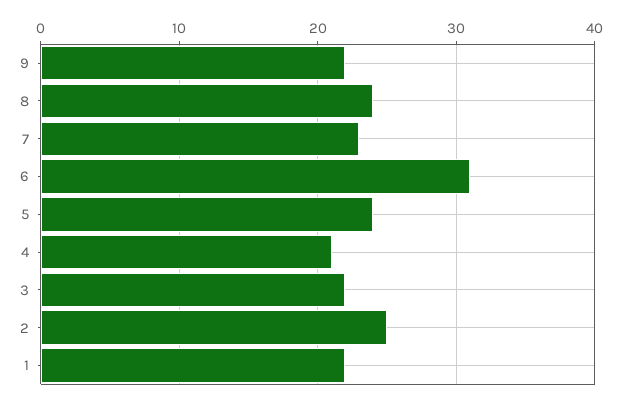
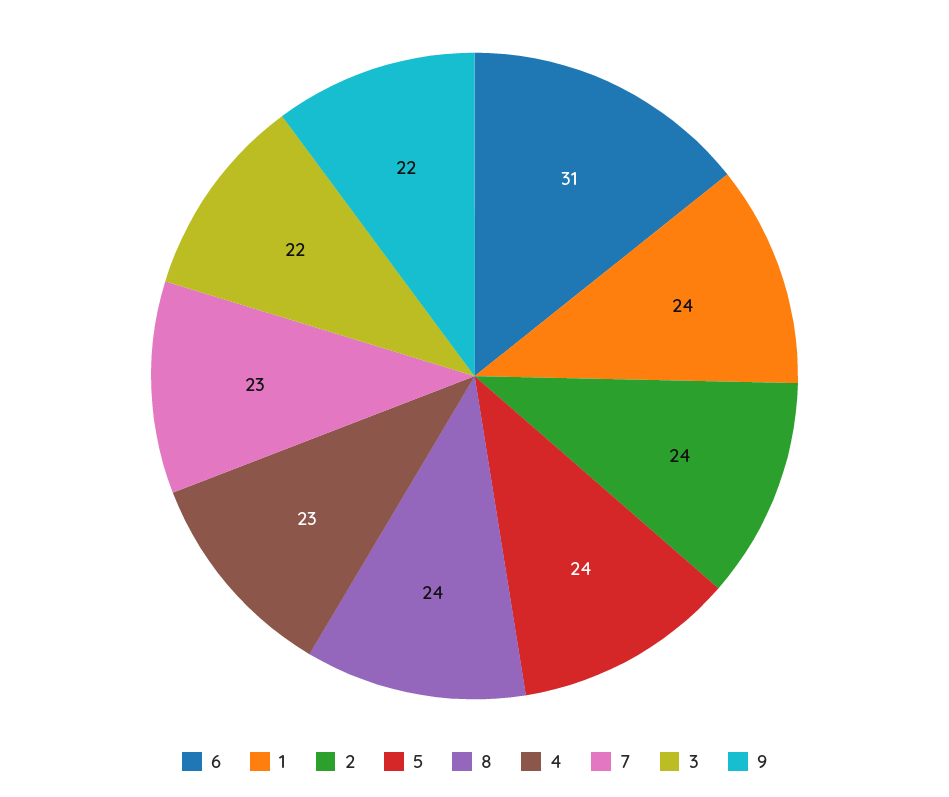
4: 21 -> 23
2: 25 -> 24
1: 22 -> 24

